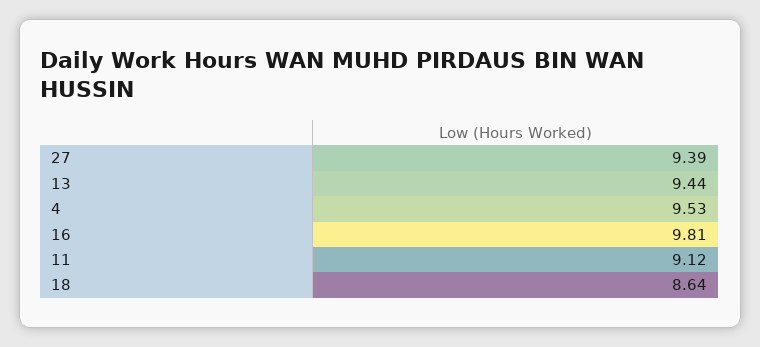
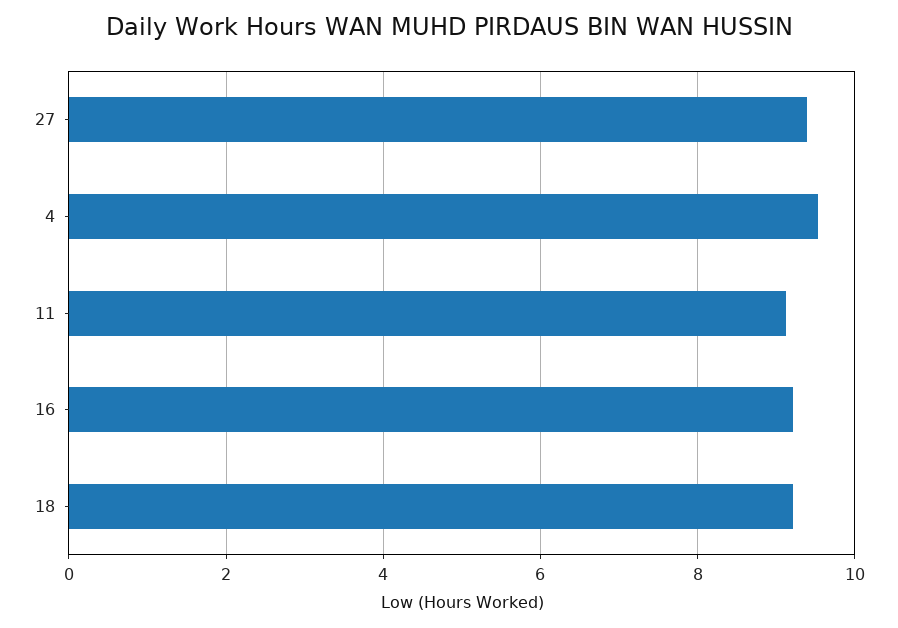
13: 9.44 -> none
16: 9.81 -> 9.2
18: 8.64 -> 9.2

